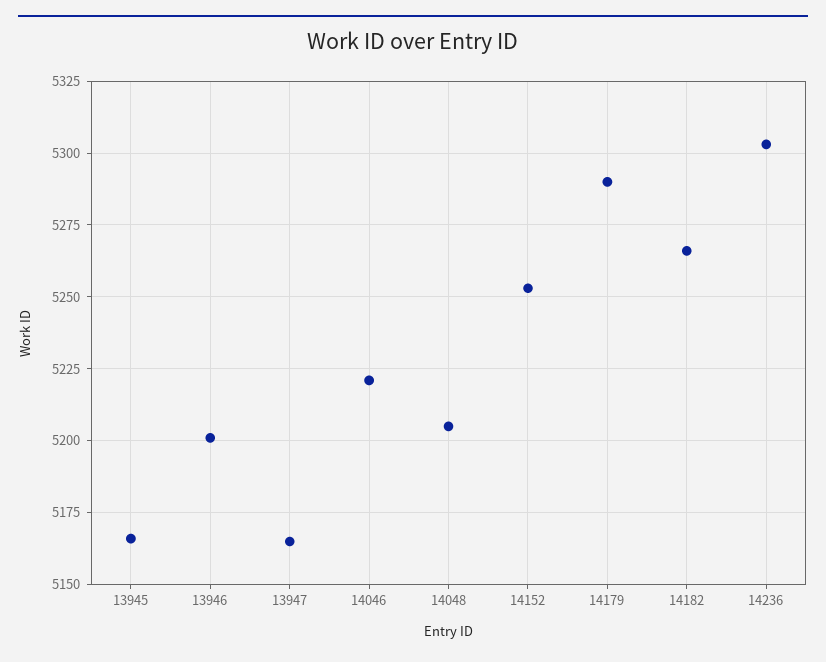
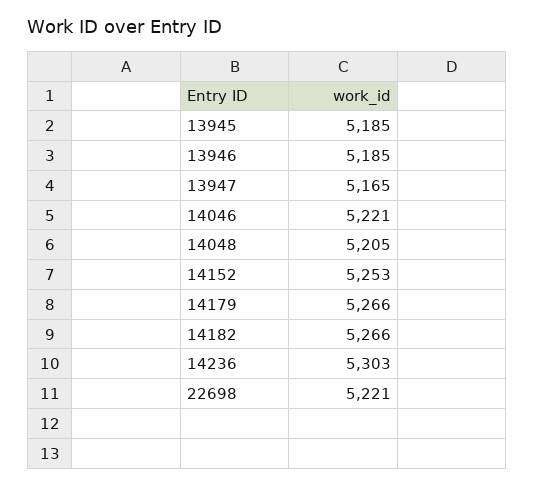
13945: 5165 -> 5185
13946: 5200 -> 5185
14179: 5290 -> 5266
22698: none -> 5221

